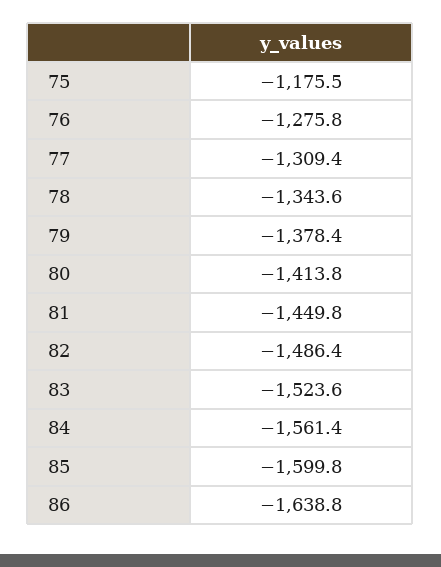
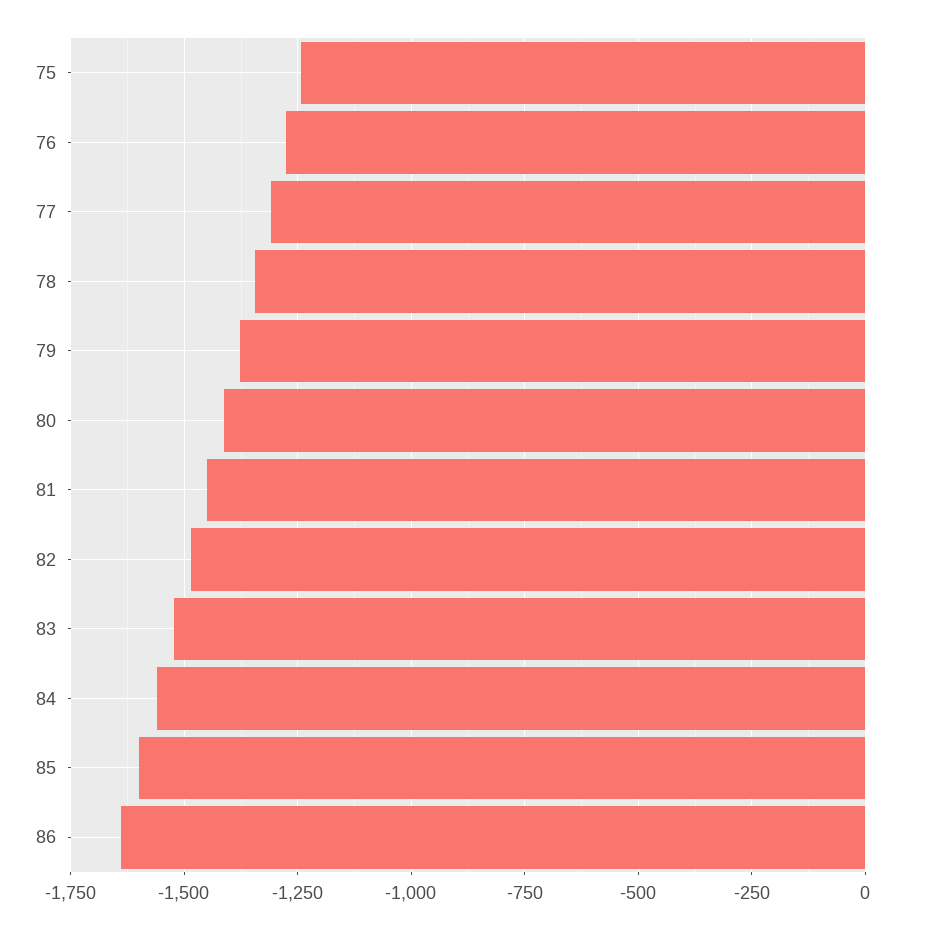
75: -1175.5 -> -1250

